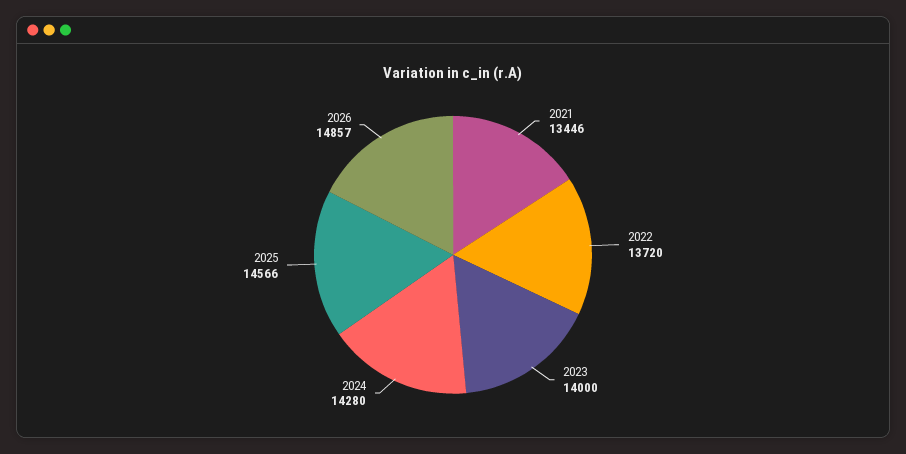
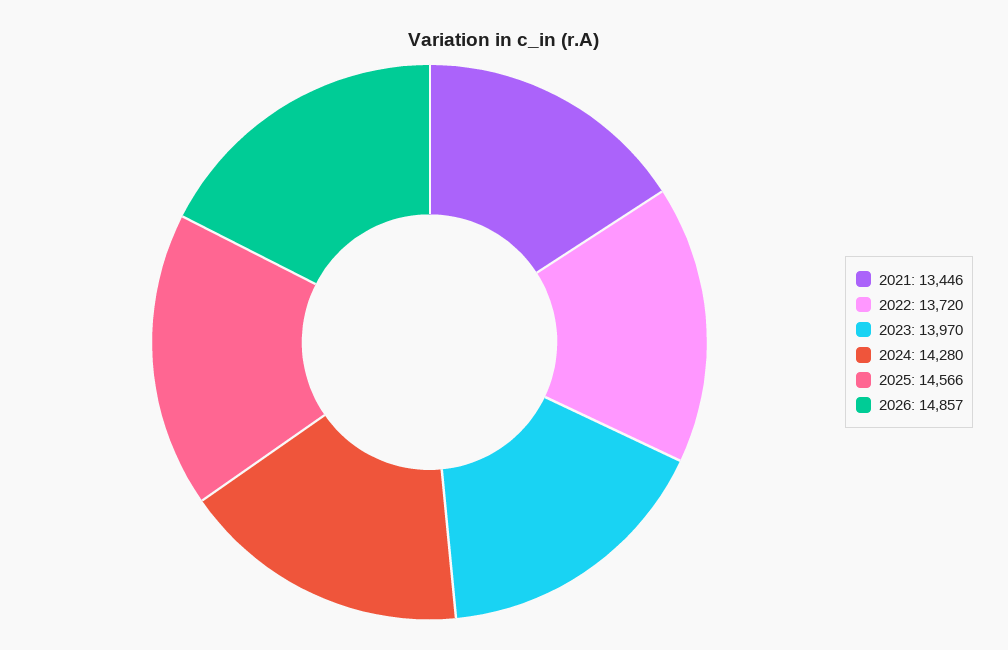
2023: 14000 -> 13970

